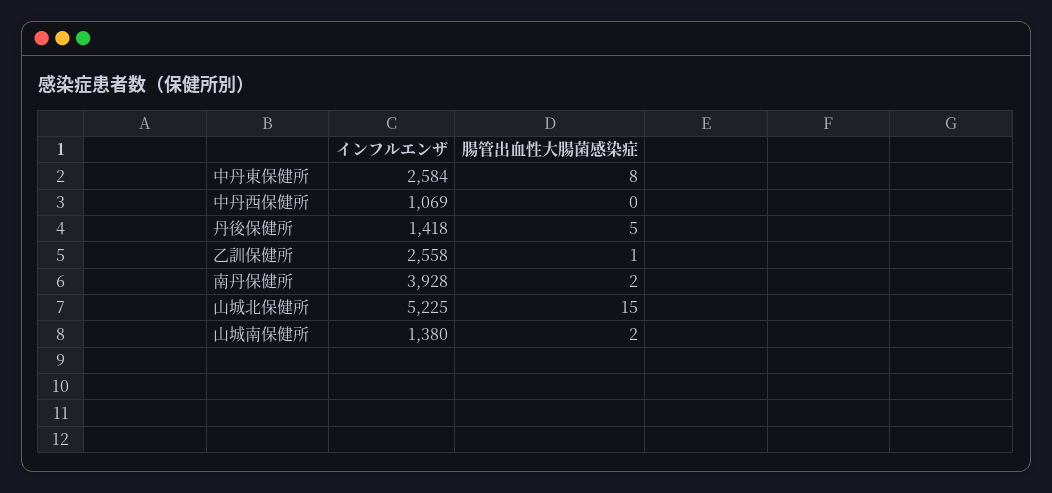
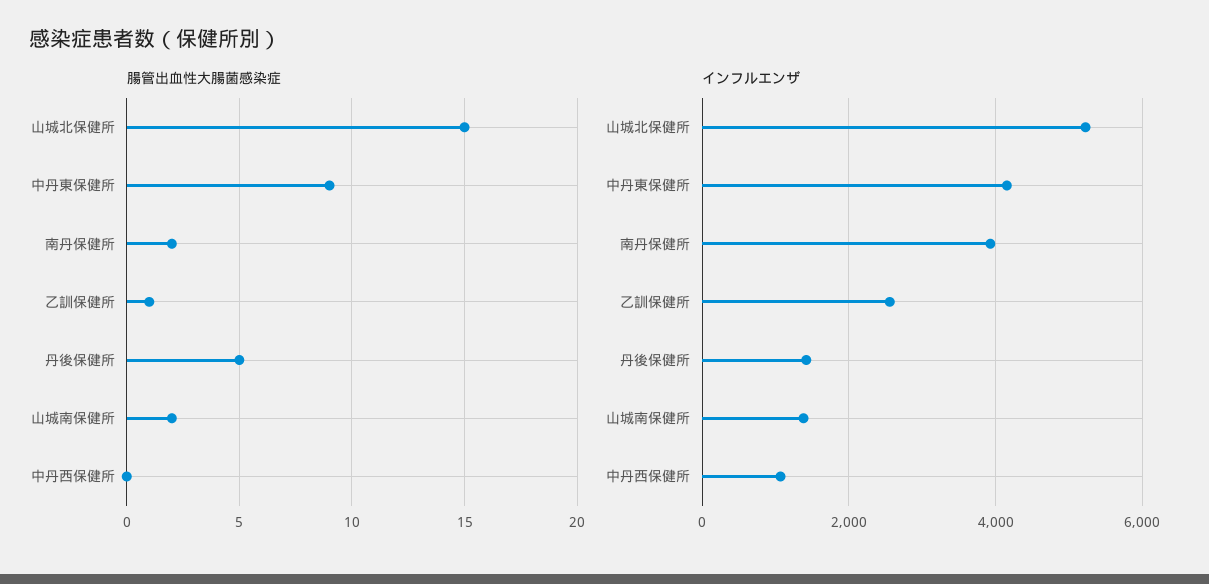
インフルエンザ, 中丹東保健所: 2584 -> 4200
腸管出血性大腸菌感染症, 中丹東保健所: 8 -> 9

